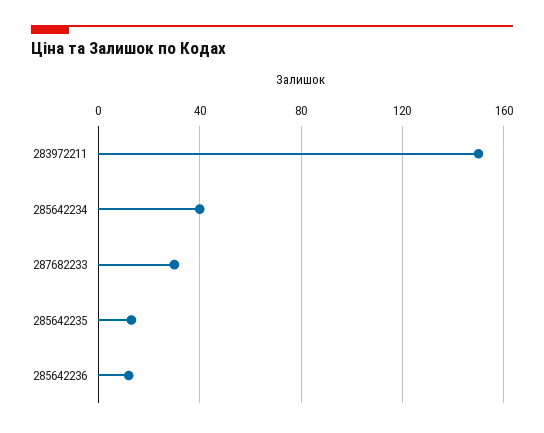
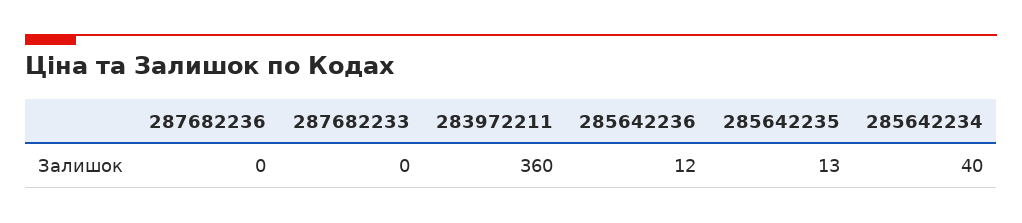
283972211: 150 -> 360
287682233: 30 -> 0
287682236: none -> 0

